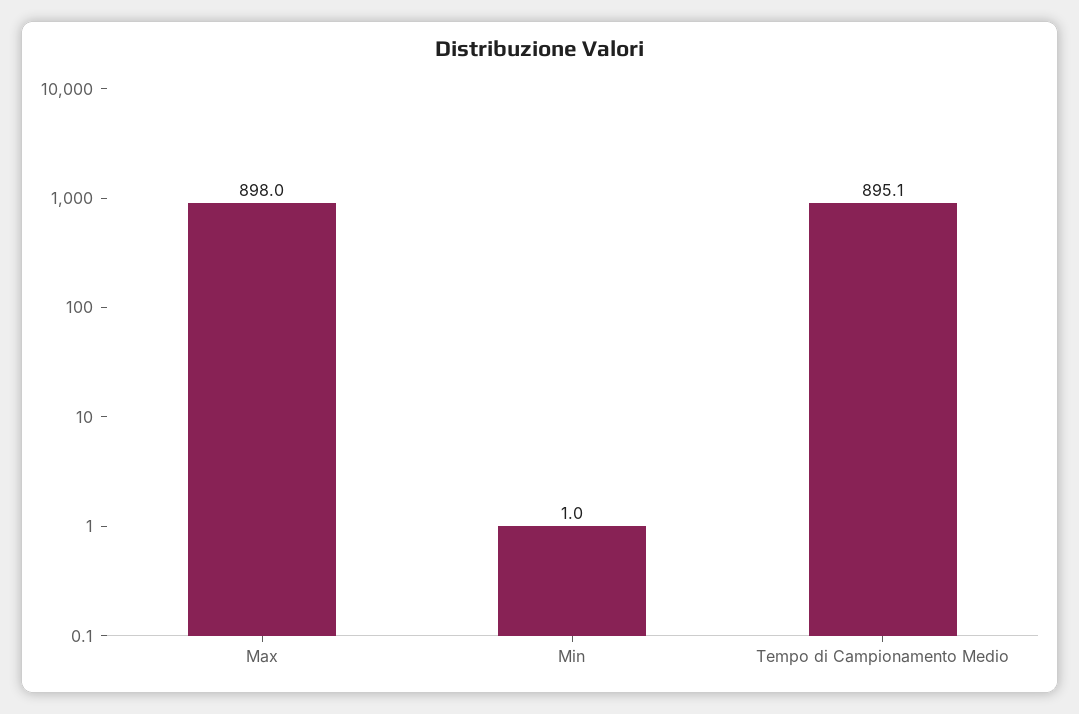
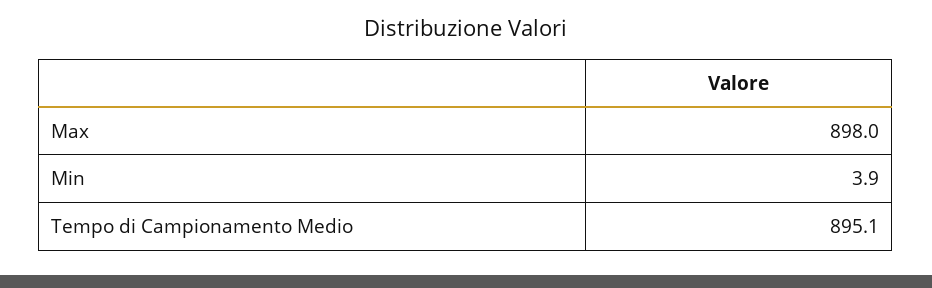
Min: 1 -> 3.9

